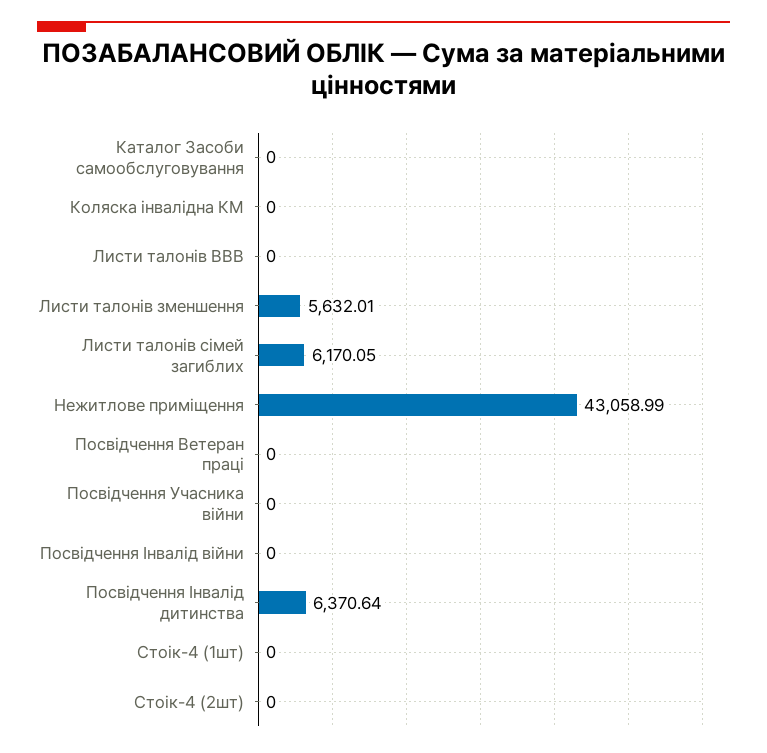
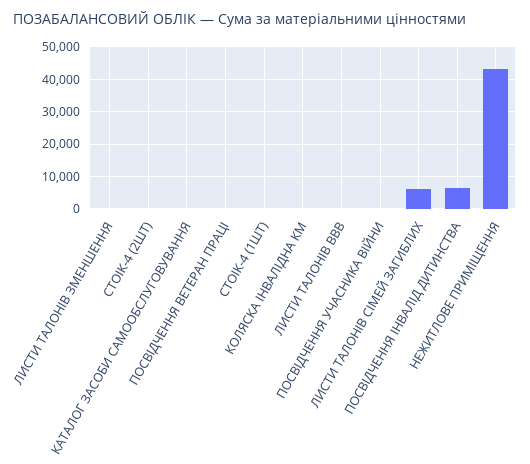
Листи талонів зменшення: 5632.01 -> 0
Посвідчення Інвалід війни: 0 -> none

